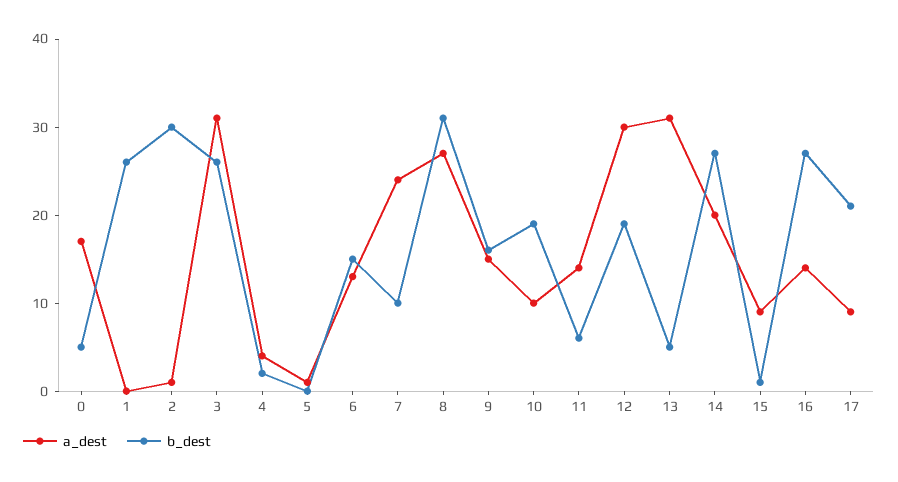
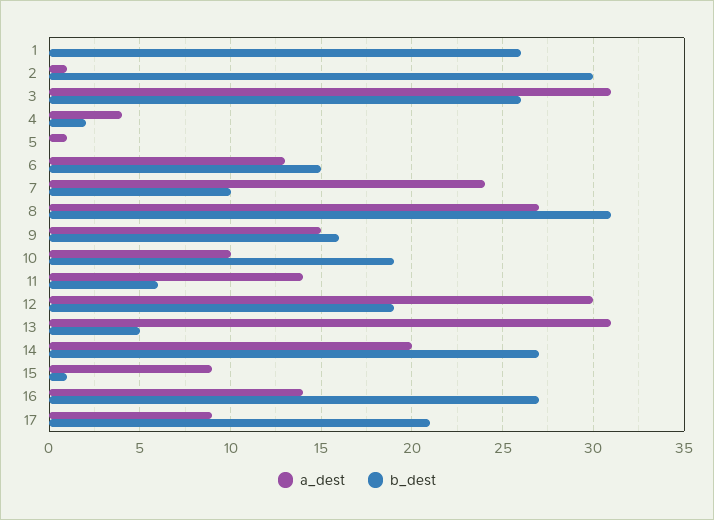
a_dest, 0: 17 -> none
b_dest, 0: 5 -> none

